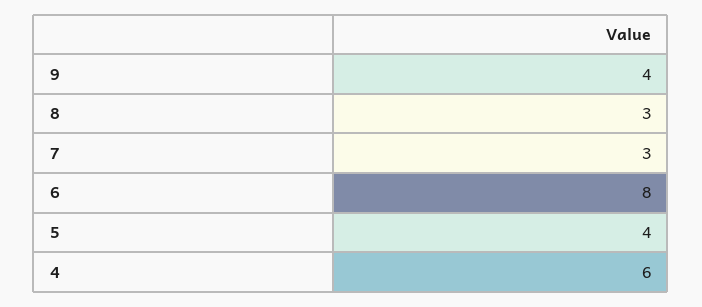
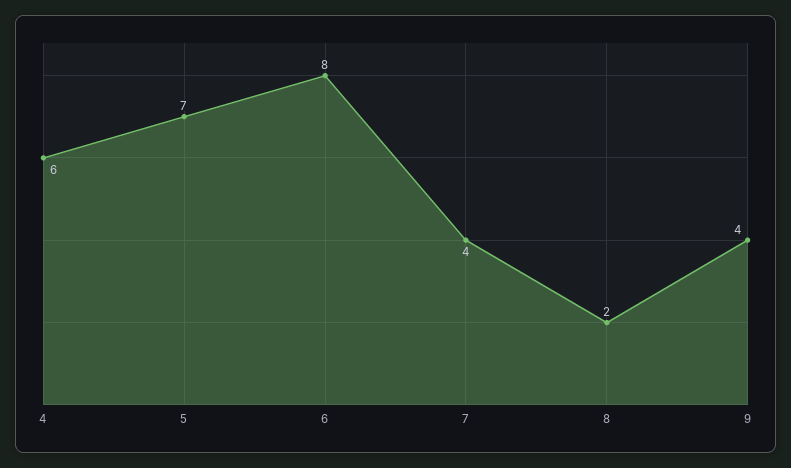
8: 3 -> 2
7: 3 -> 4
5: 4 -> 7

